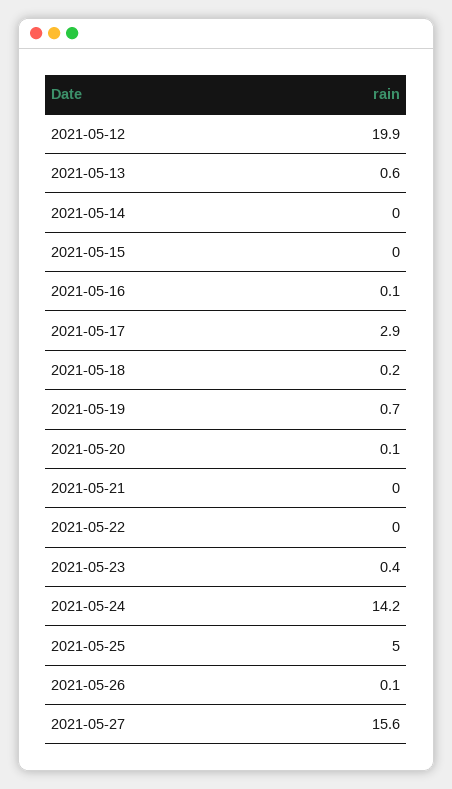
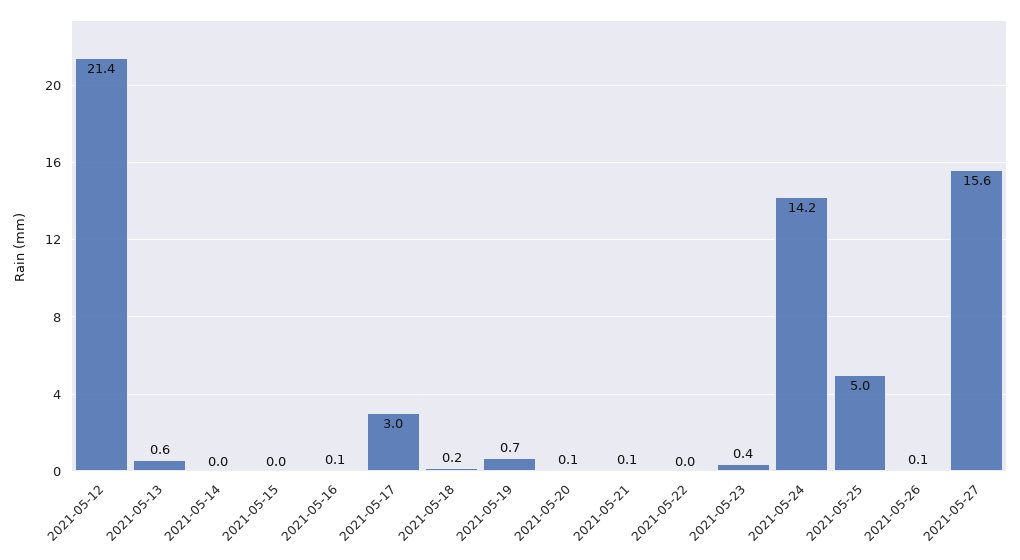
2021-05-12: 19.9 -> 21.4
2021-05-17: 2.9 -> 3
2021-05-21: 0 -> 0.1

